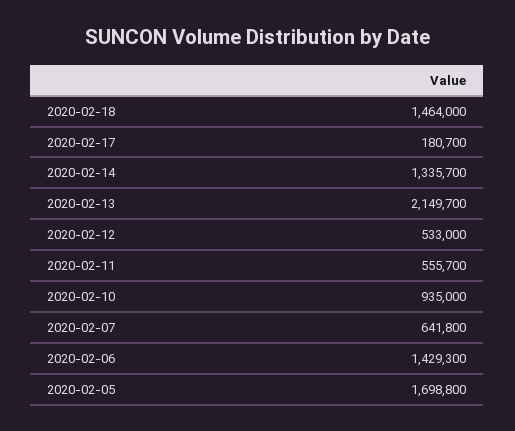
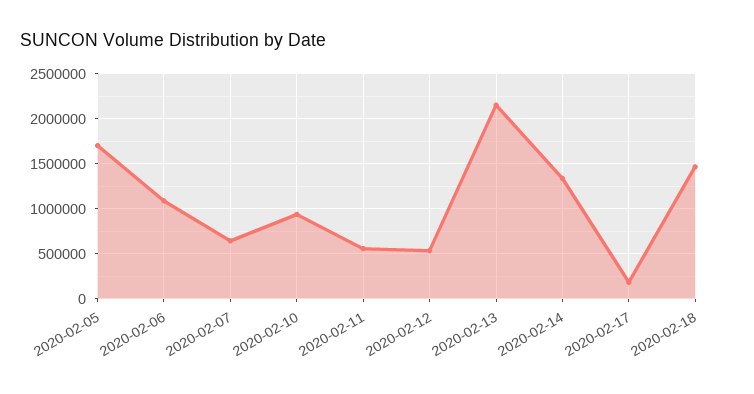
2020-02-06: 1429300 -> 1100000

